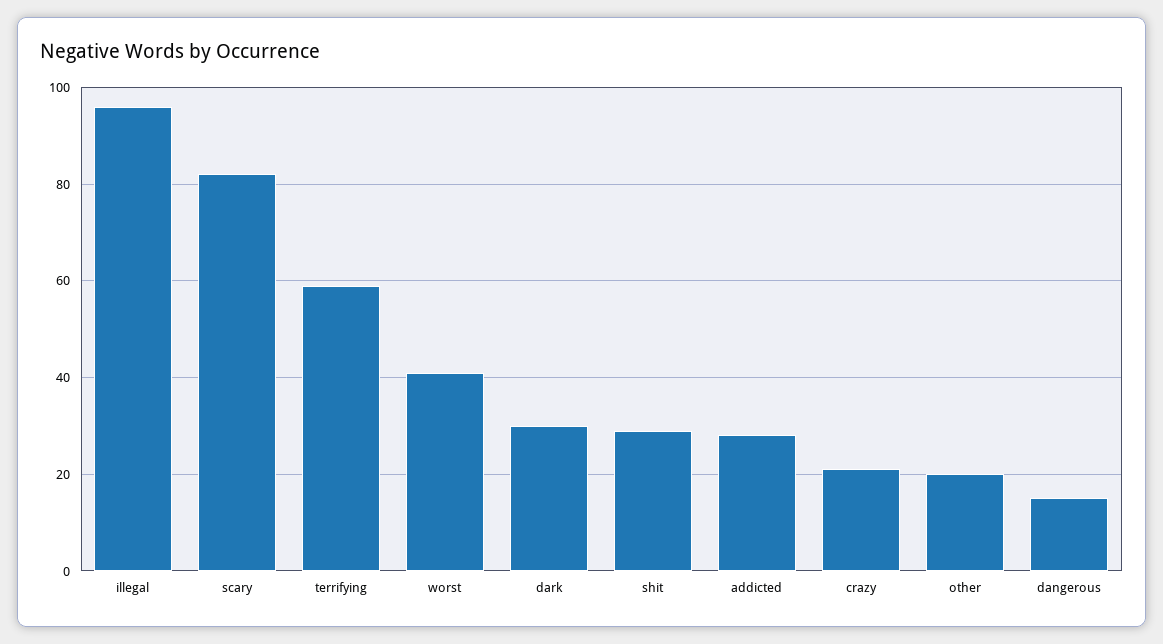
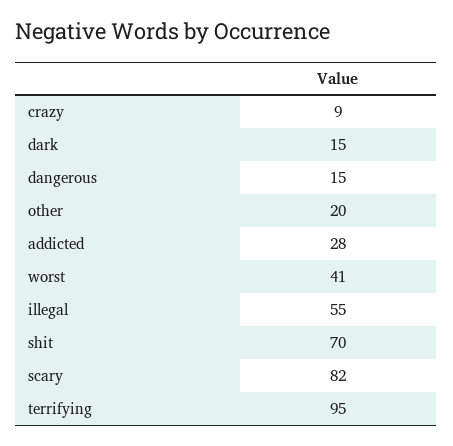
illegal: 95 -> 55
terrifying: 60 -> 95
dark: 30 -> 15
shit: 30 -> 70
crazy: 20 -> 9

